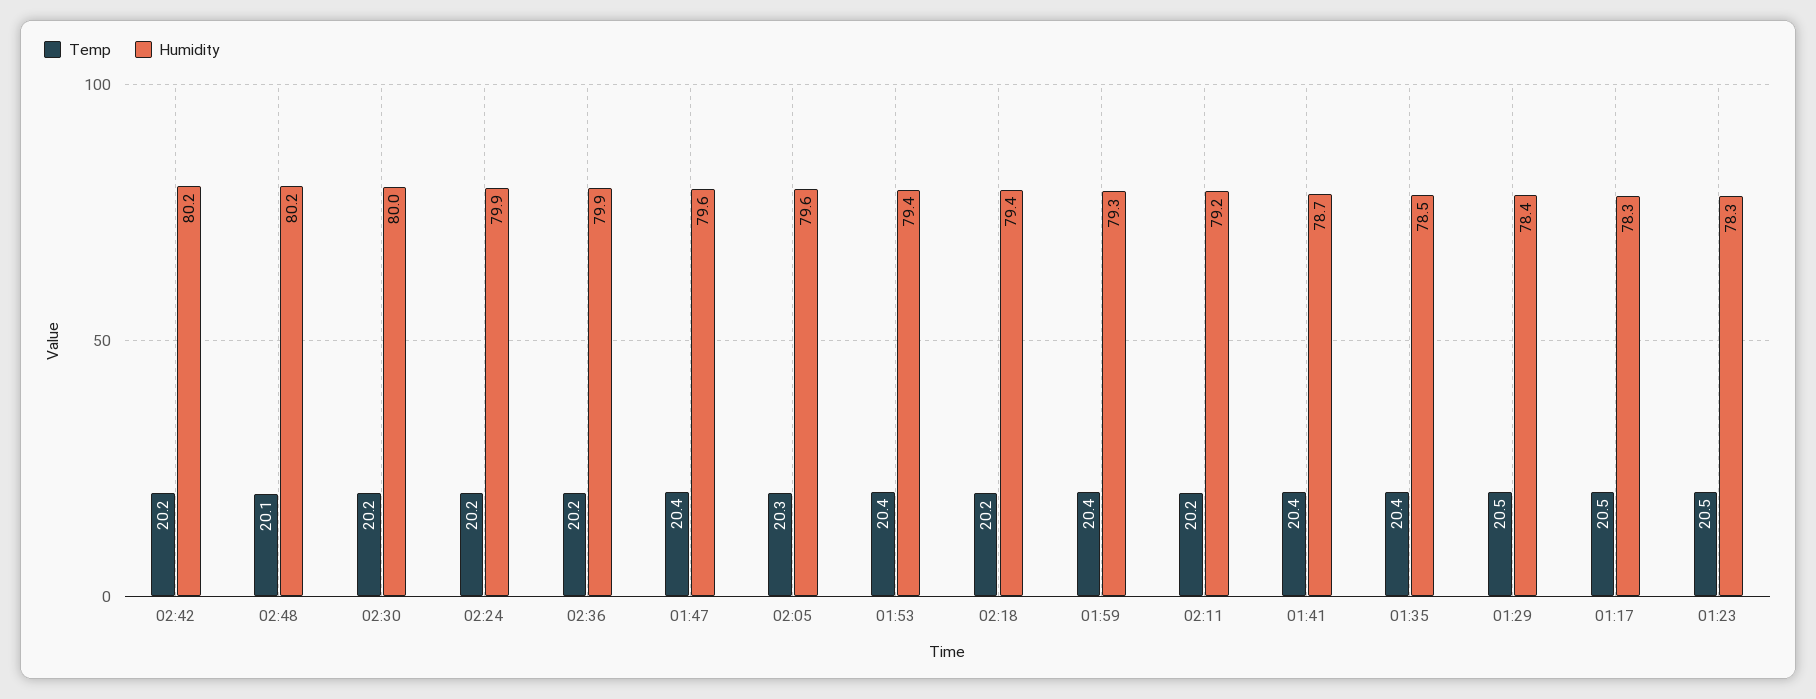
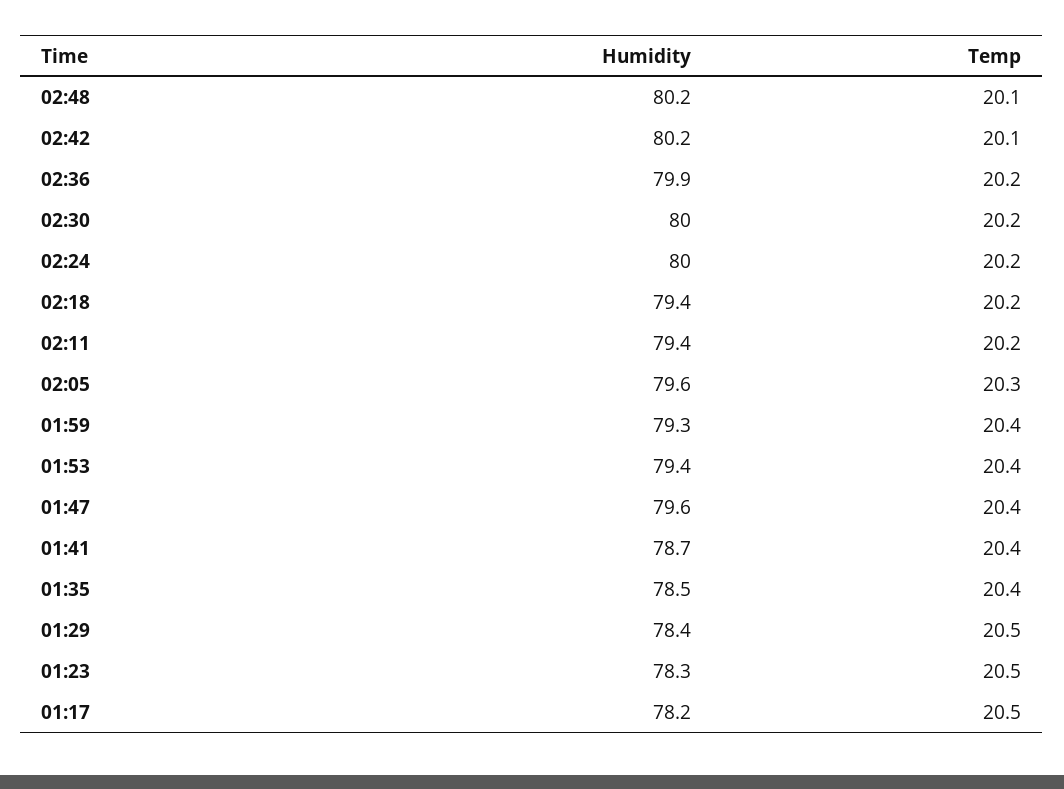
Temp, 02:42: 20.2 -> 20.1
Humidity, 02:24: 79.9 -> 80
Humidity, 02:11: 79.2 -> 79.4
Humidity, 01:17: 78.3 -> 78.2

